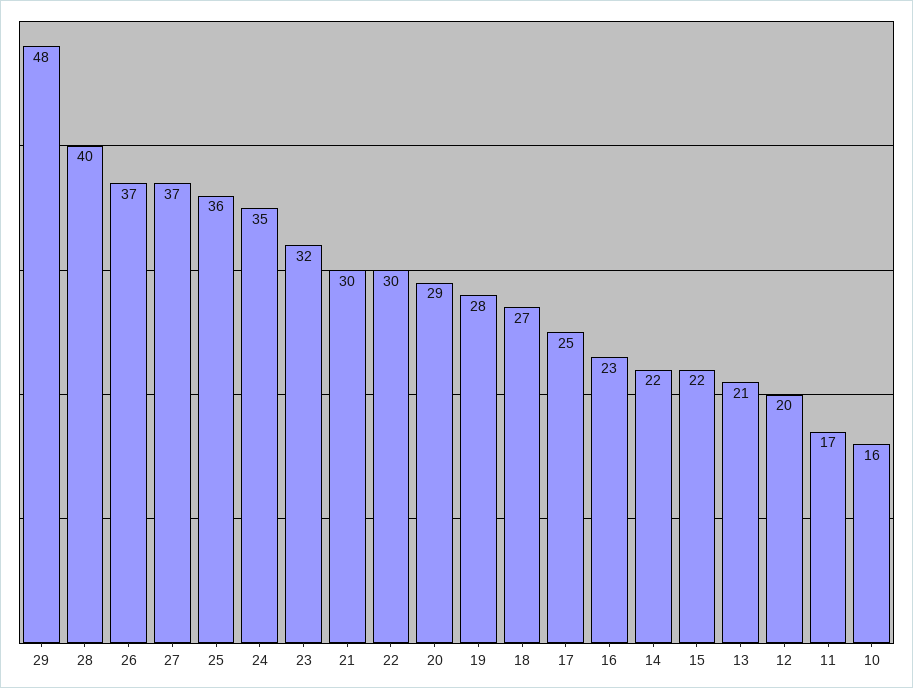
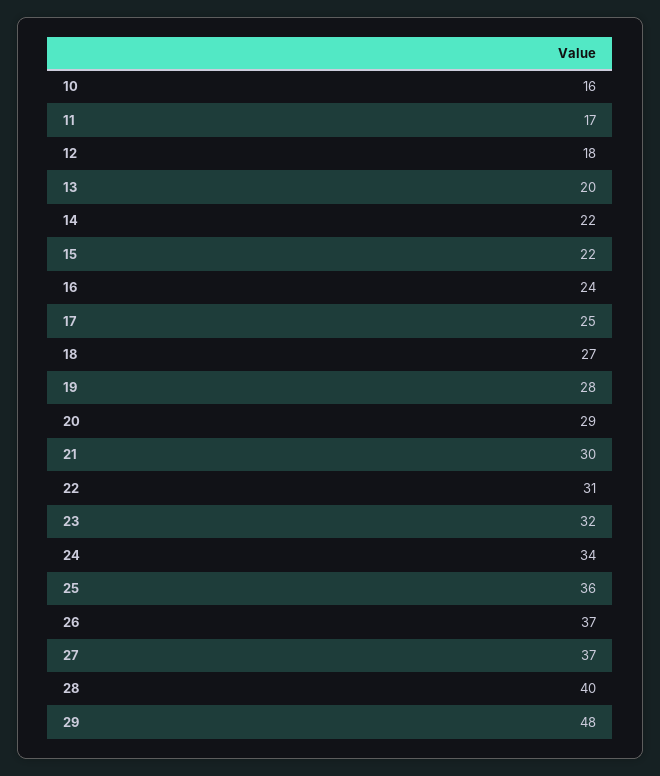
24: 35 -> 34
22: 30 -> 31
16: 23 -> 24
13: 21 -> 20
12: 20 -> 18

